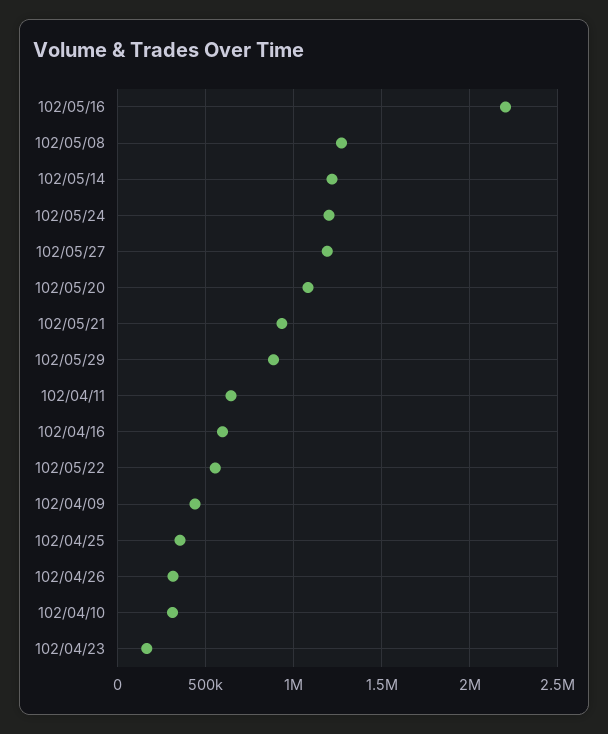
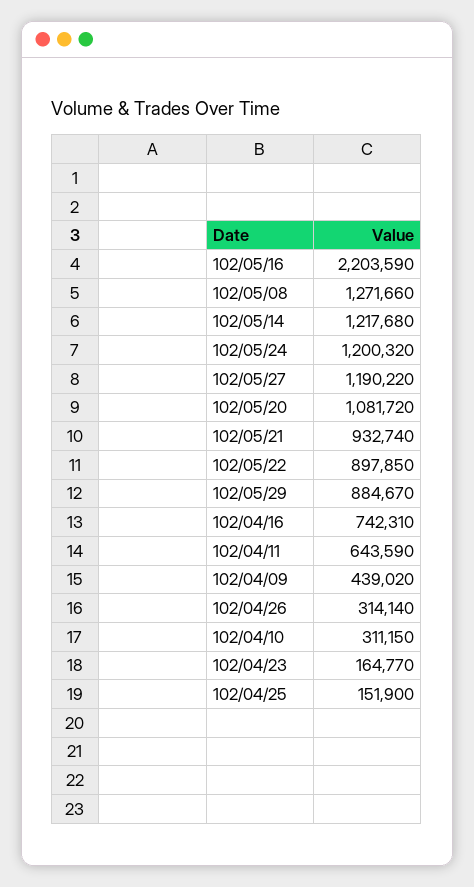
102/04/16: 600000 -> 742310
102/05/22: 550000 -> 897850
102/04/25: 350000 -> 151900

